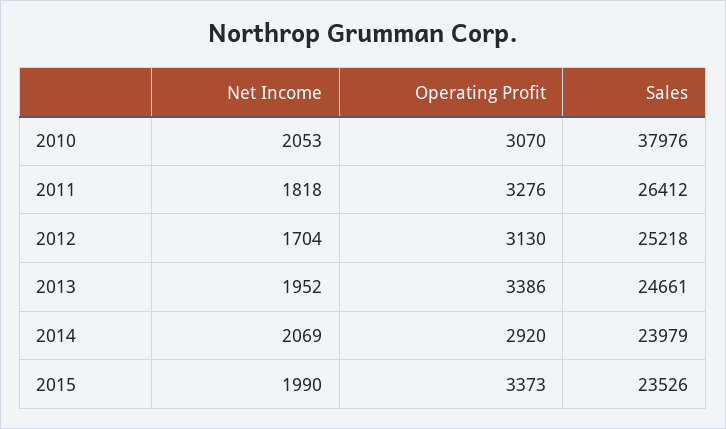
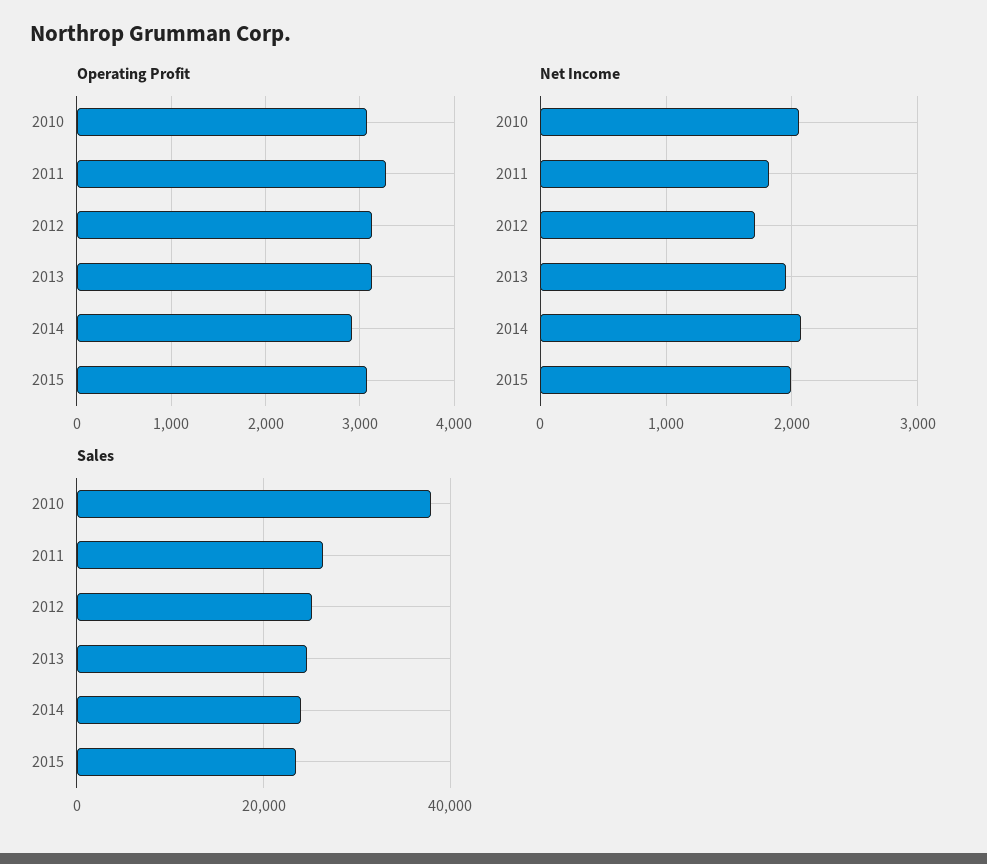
Operating Profit, 2013: 3386 -> 3100
Operating Profit, 2015: 3373 -> 3100

